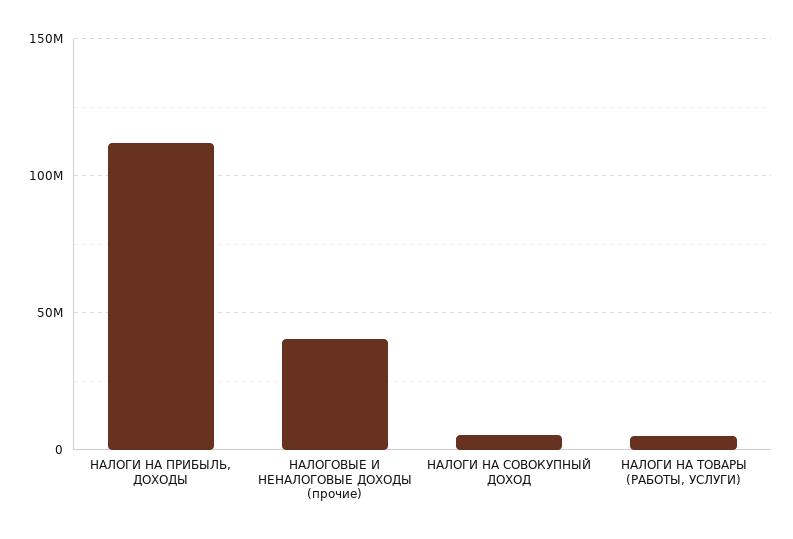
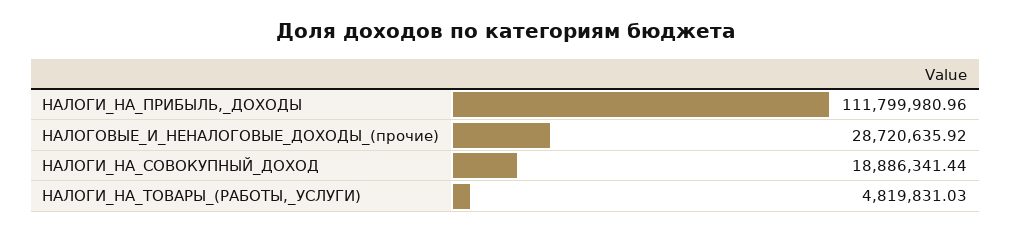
НАЛОГОВЫЕ И НЕНАЛОГОВЫЕ ДОХОДЫ (прочие): 40000000 -> 28720635.92
НАЛОГИ НА СОВОКУПНЫЙ ДОХОД: 5000000 -> 18886341.44

